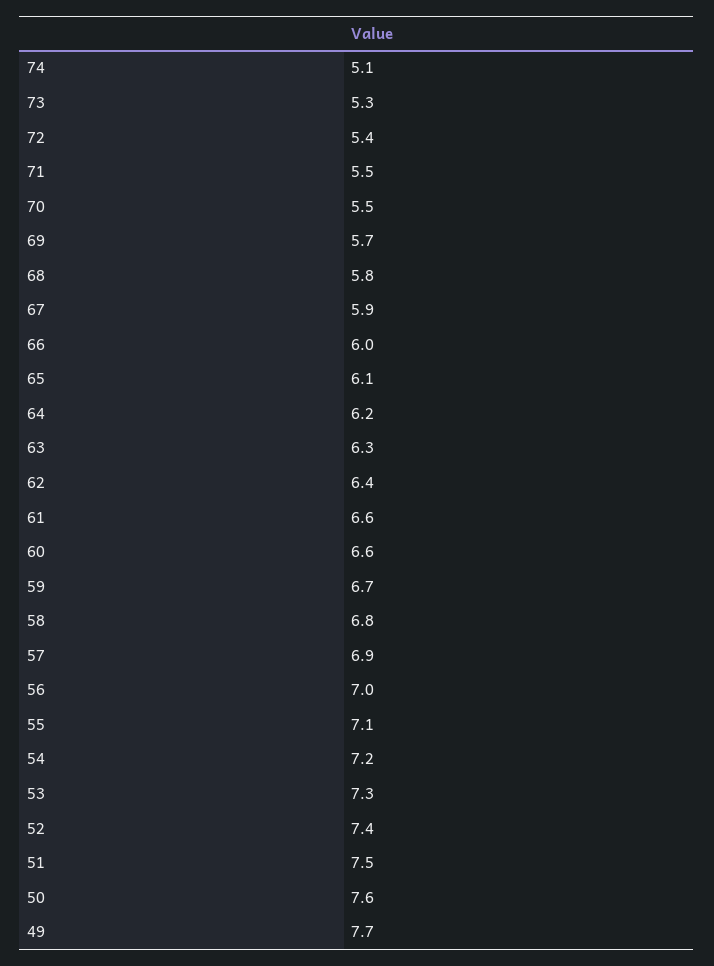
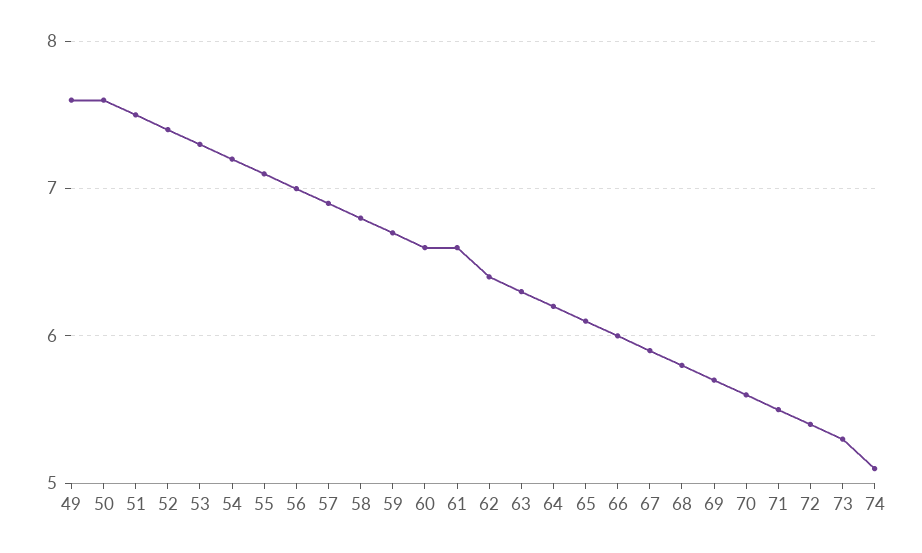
70: 5.5 -> 5.6
49: 7.7 -> 7.6

